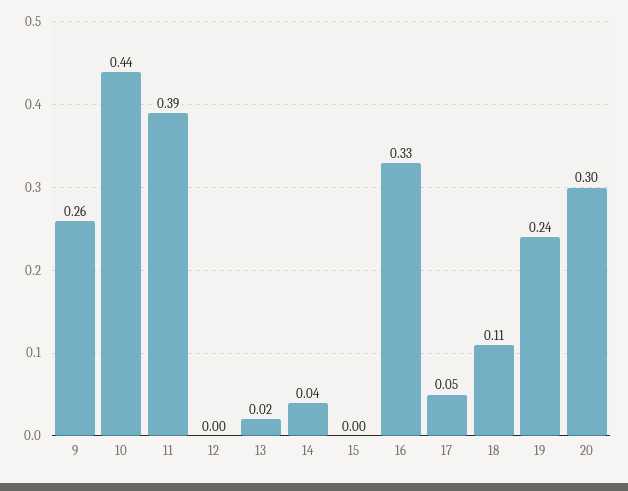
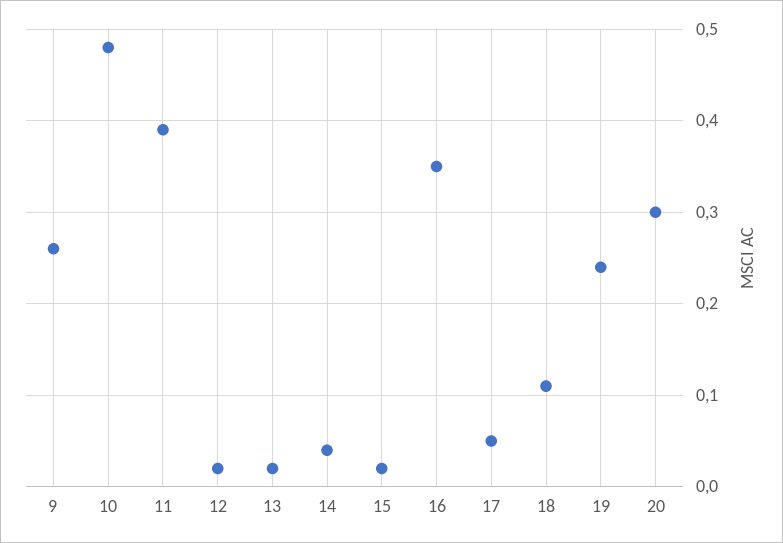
10: 0.44 -> 0.48
12: 0 -> 0.02
15: 0 -> 0.02
16: 0.33 -> 0.35

